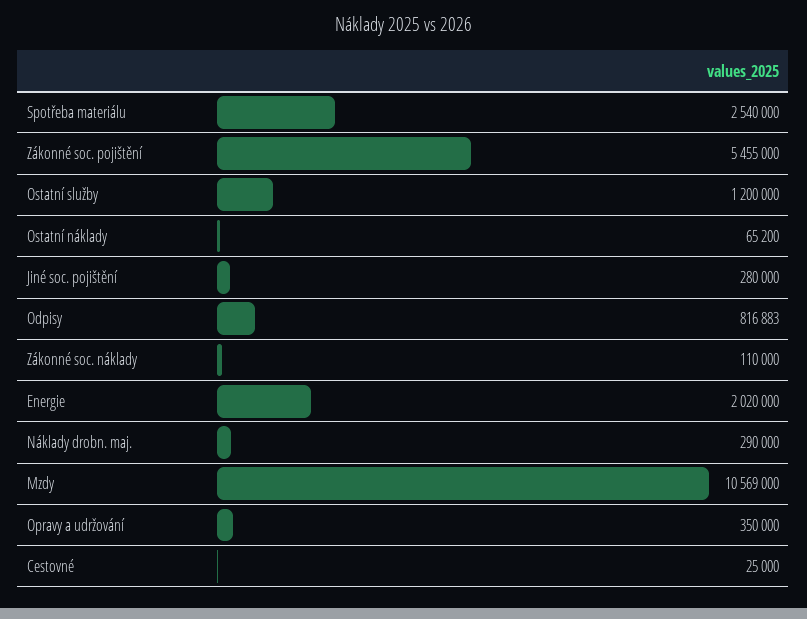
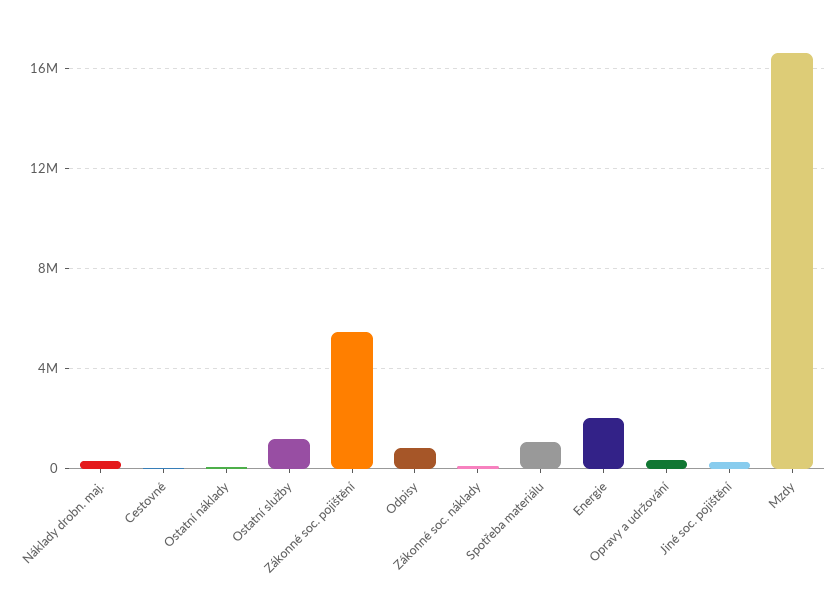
Spotřeba materiálu: 2540000 -> 1000000
Mzdy: 10569000 -> 16500000

